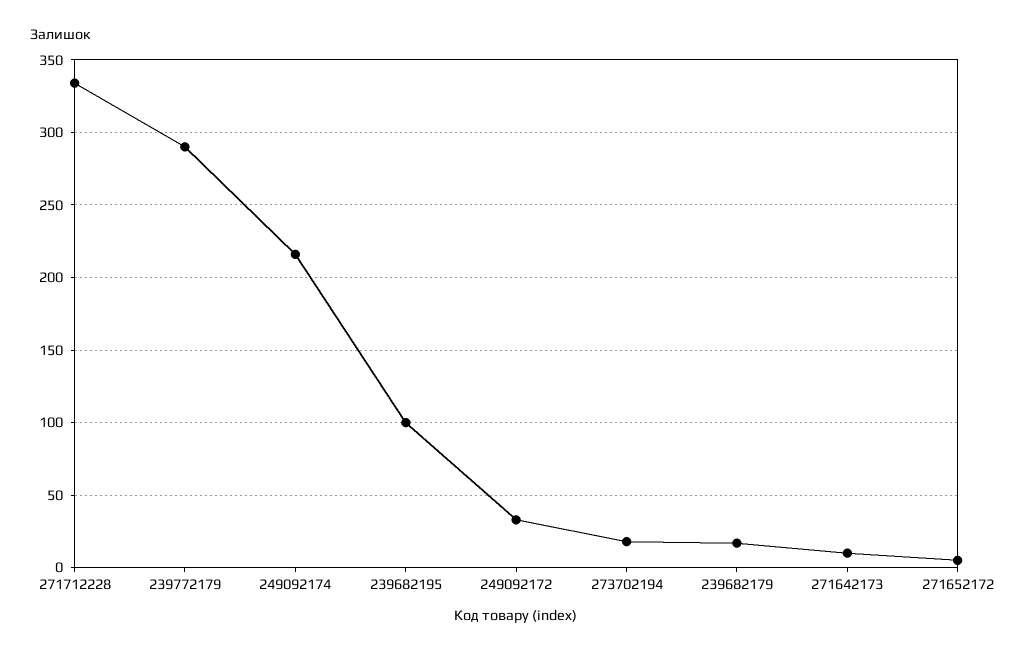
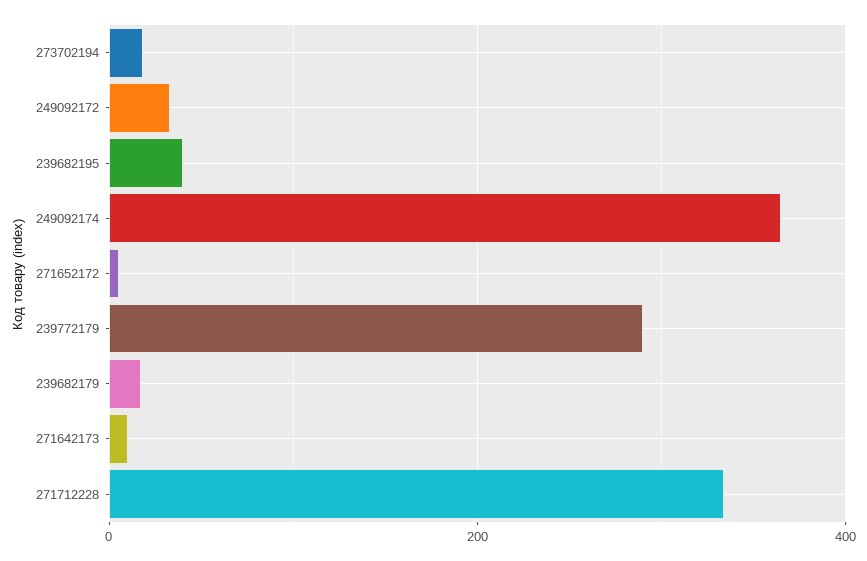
249092174: 215 -> 360
239682195: 100 -> 40

